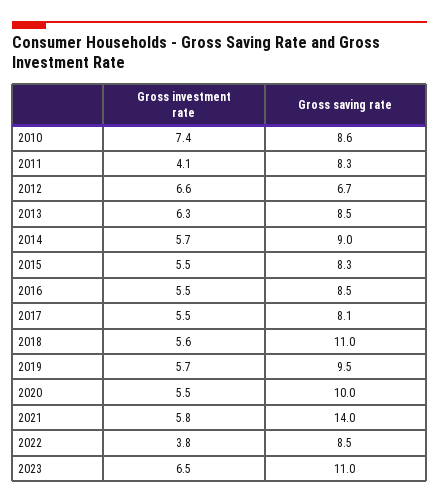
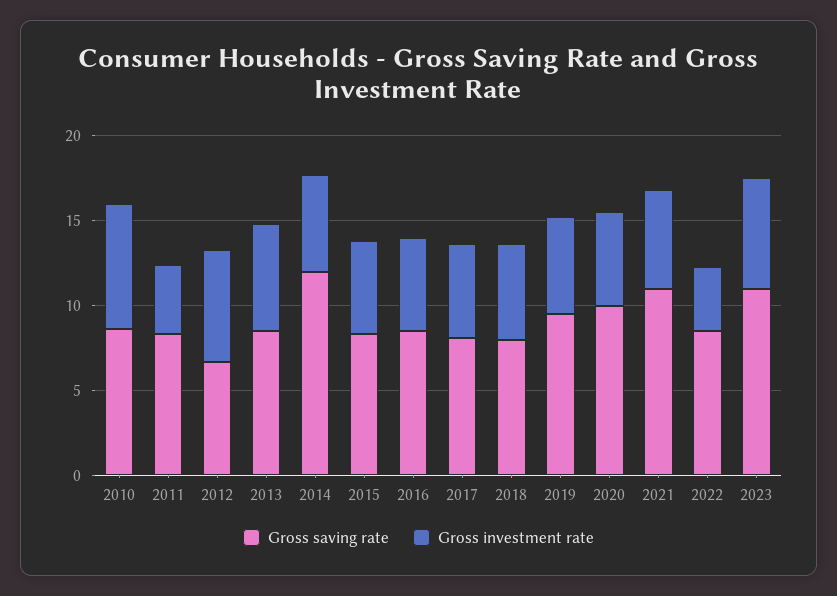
Gross saving rate, 2014: 9 -> 12
Gross saving rate, 2018: 11 -> 8
Gross saving rate, 2021: 14 -> 11

